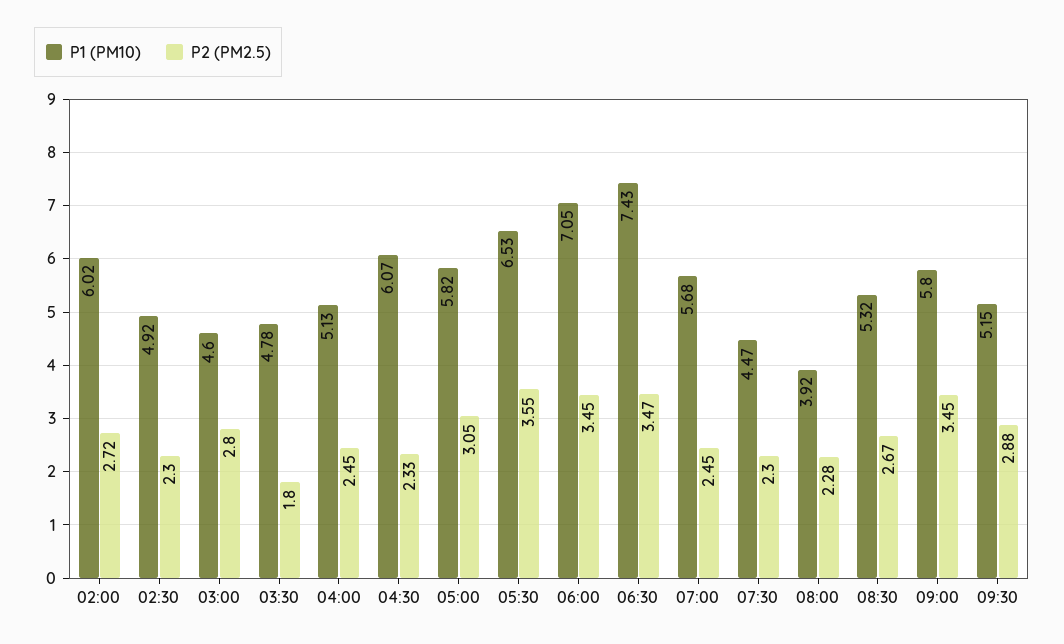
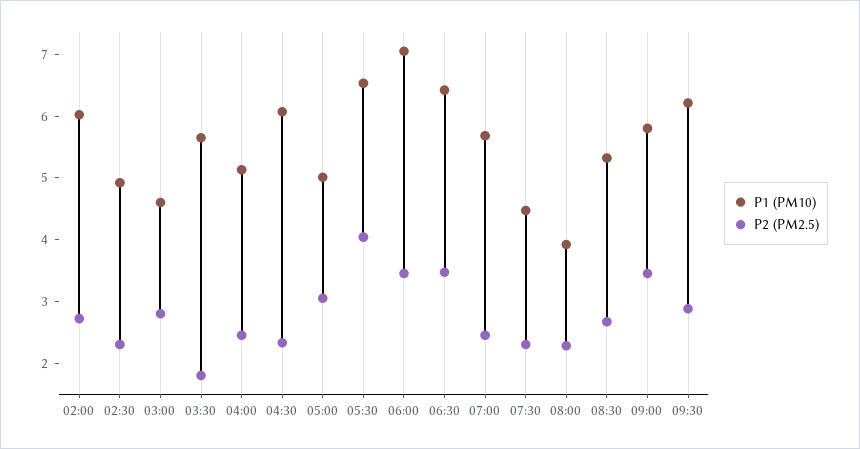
P1 (PM10), 03:30: 4.78 -> 5.6
P1 (PM10), 05:00: 5.82 -> 5
P2 (PM2.5), 05:30: 3.55 -> 4
P1 (PM10), 06:30: 7.43 -> 6.4
P1 (PM10), 09:30: 5.15 -> 6.2

